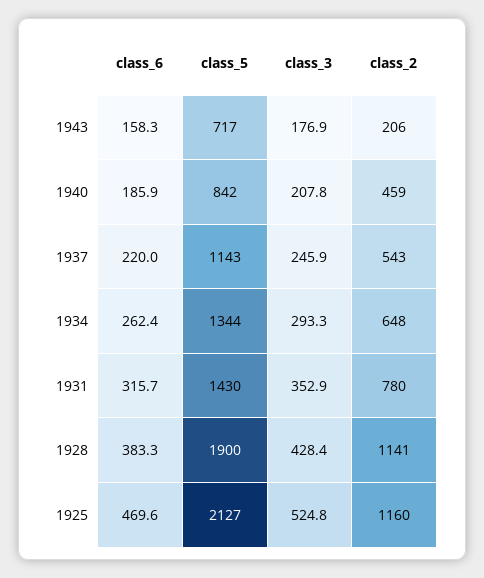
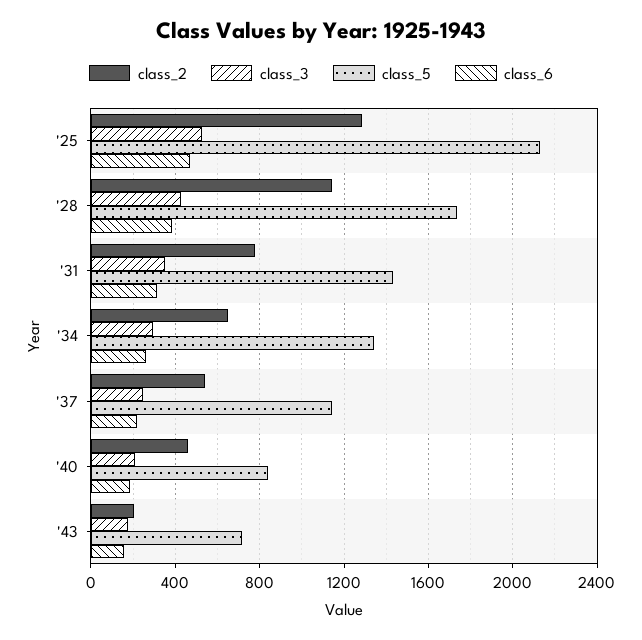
class_5, 1928: 1900 -> 1750
class_2, 1925: 1160 -> 1300

